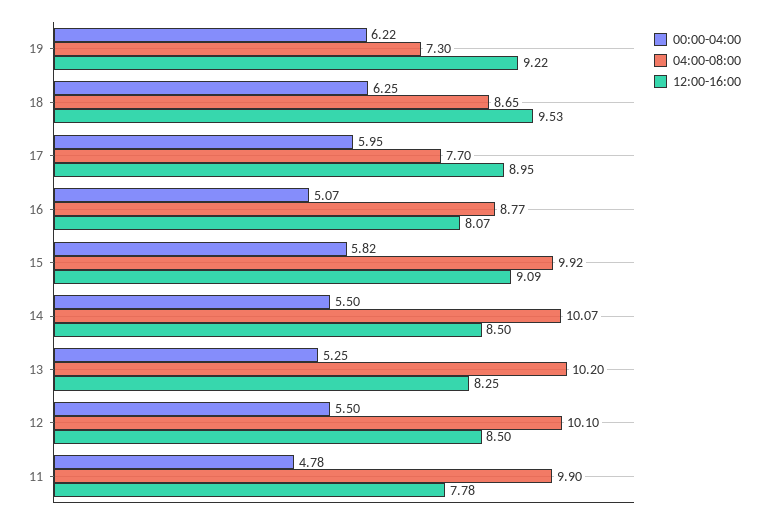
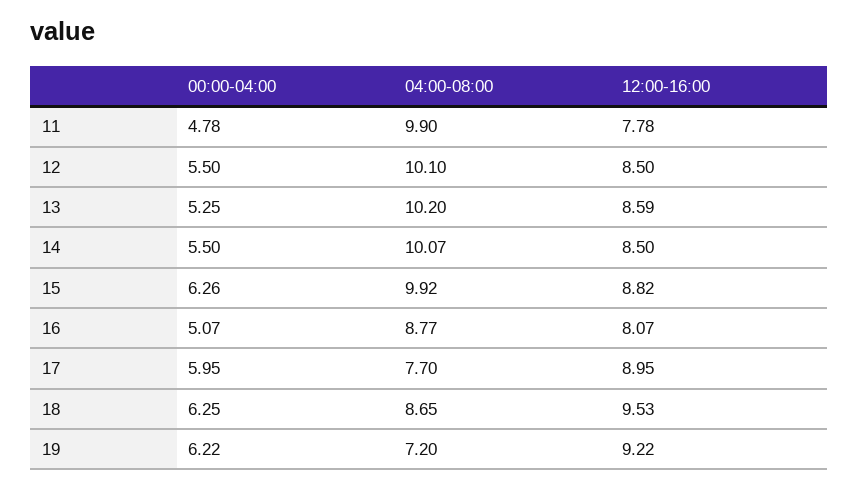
04:00-08:00, 19: 7.3 -> 7.2
00:00-04:00, 15: 5.82 -> 6.26
12:00-16:00, 15: 9.09 -> 8.82
12:00-16:00, 13: 8.25 -> 8.59

